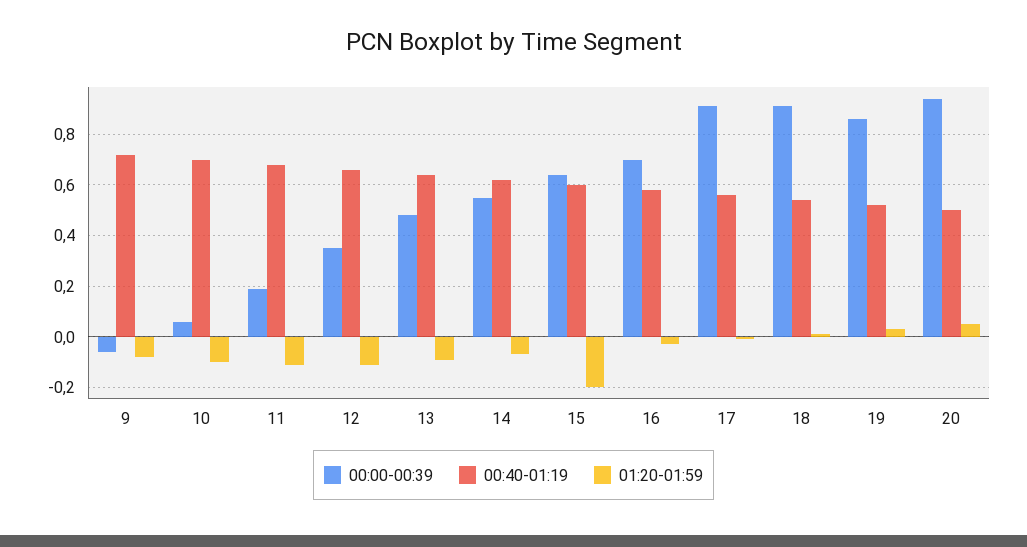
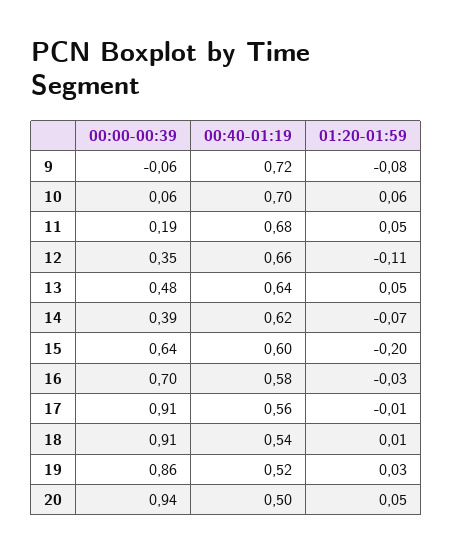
01:20-01:59, 10: -0.1 -> 0.06
01:20-01:59, 11: -0.1 -> 0.05
01:20-01:59, 13: -0.1 -> 0.05
00:00-00:39, 14: 0.55 -> 0.39

